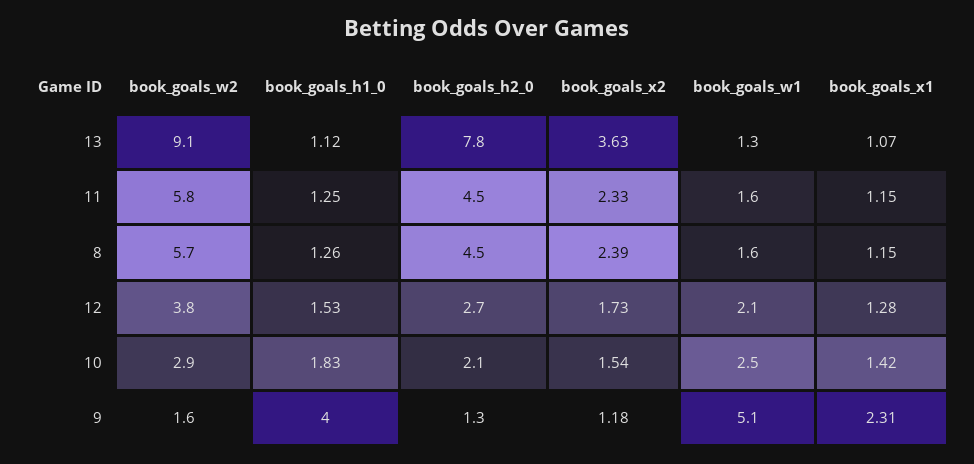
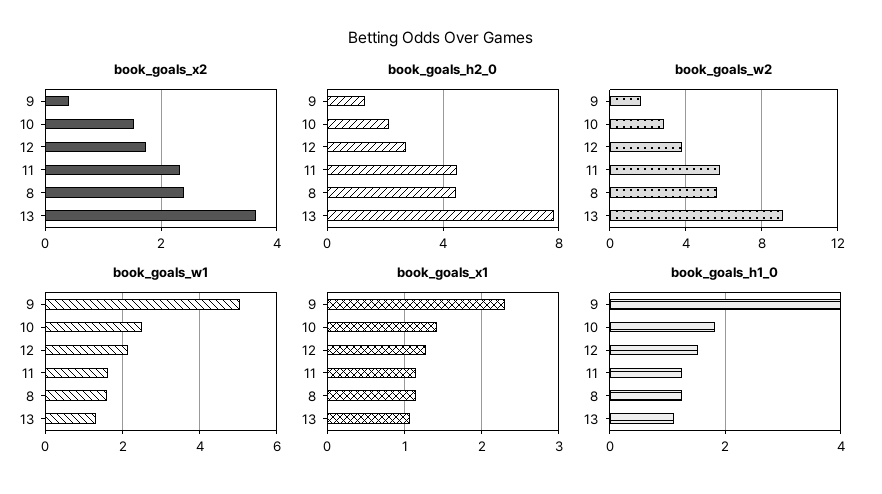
book_goals_x2, 9: 1.18 -> 0.4

